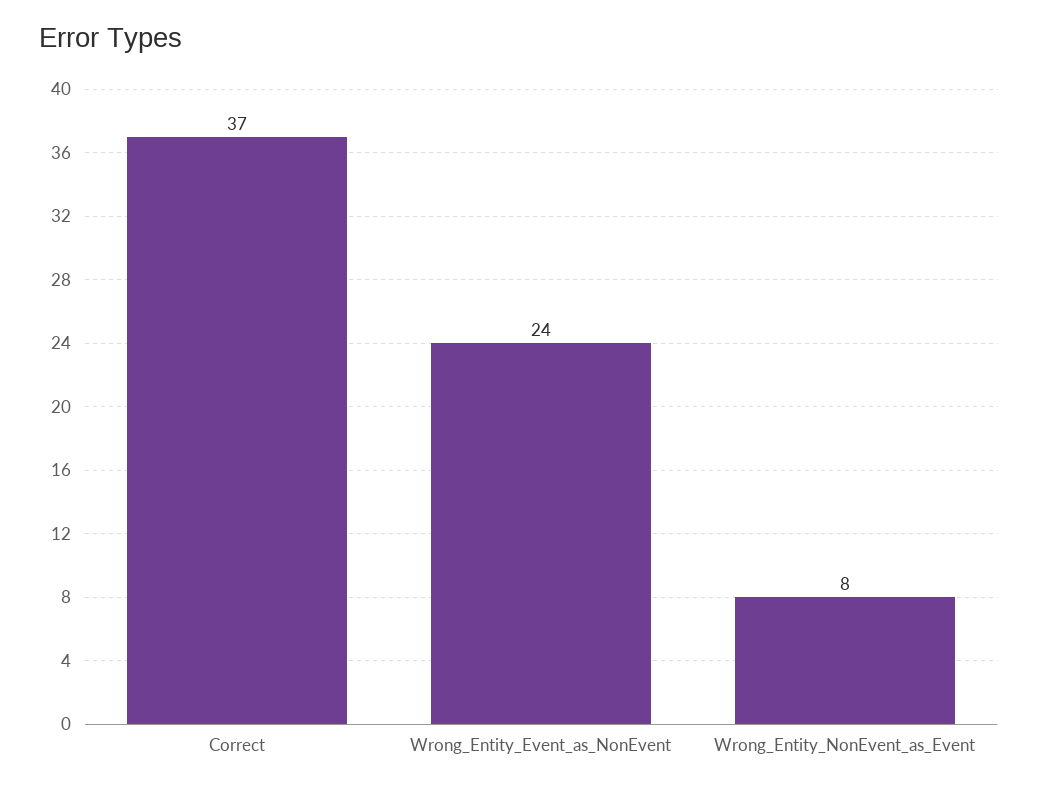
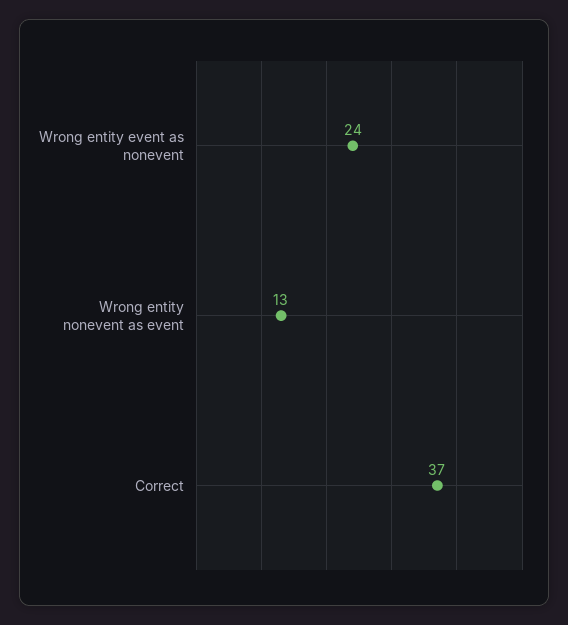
Wrong_Entity_NonEvent_as_Event: 8 -> 13

